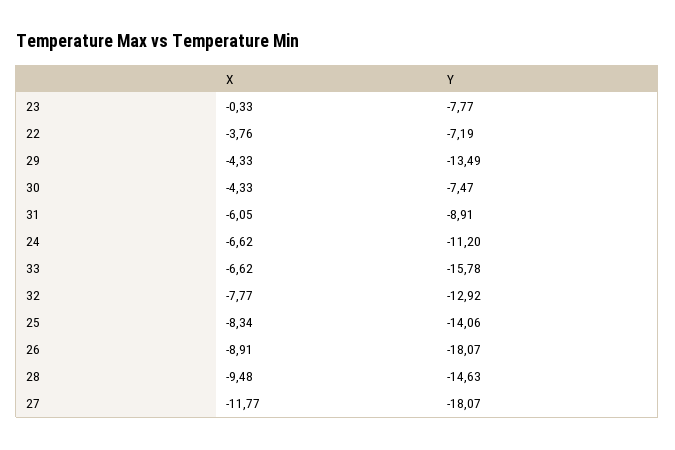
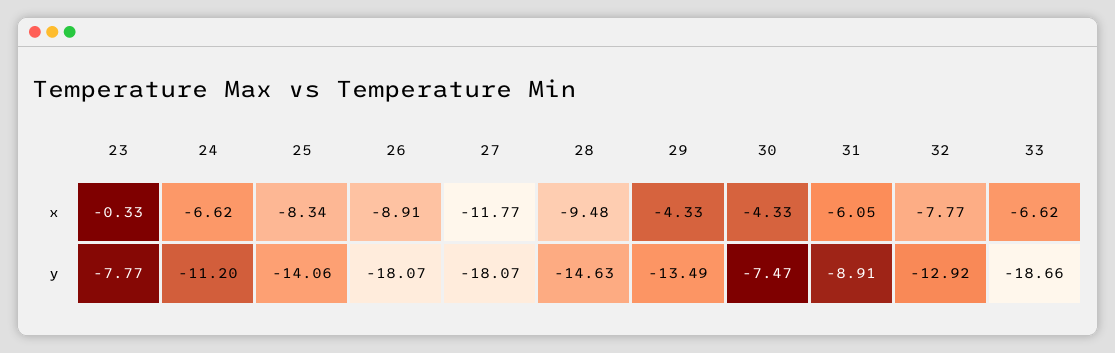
X, 22: -3.76 -> none
Y, 22: -7.19 -> none
Y, 33: -15.78 -> -18.66

